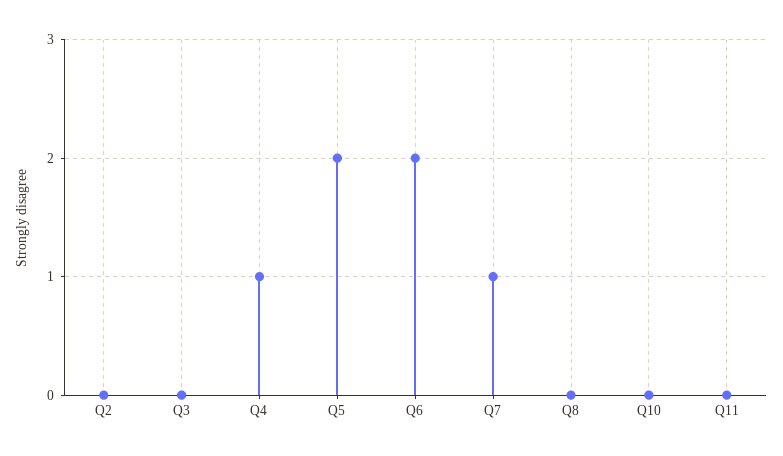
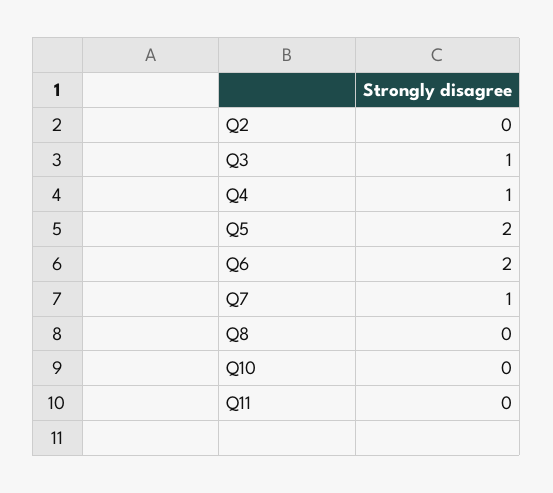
Q3: 0 -> 1

